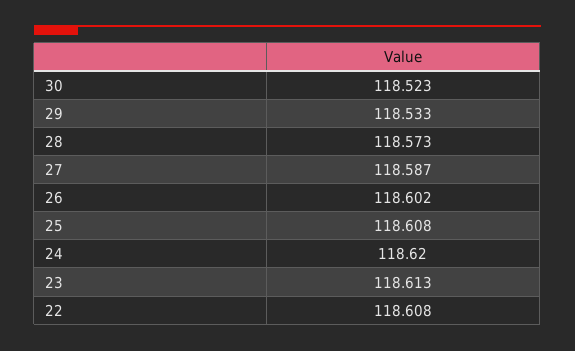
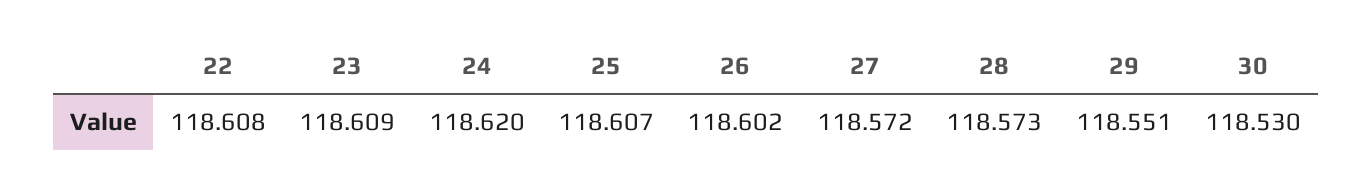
30: 118.523 -> 118.53
29: 118.533 -> 118.551
27: 118.587 -> 118.572
25: 118.608 -> 118.607
23: 118.613 -> 118.609

